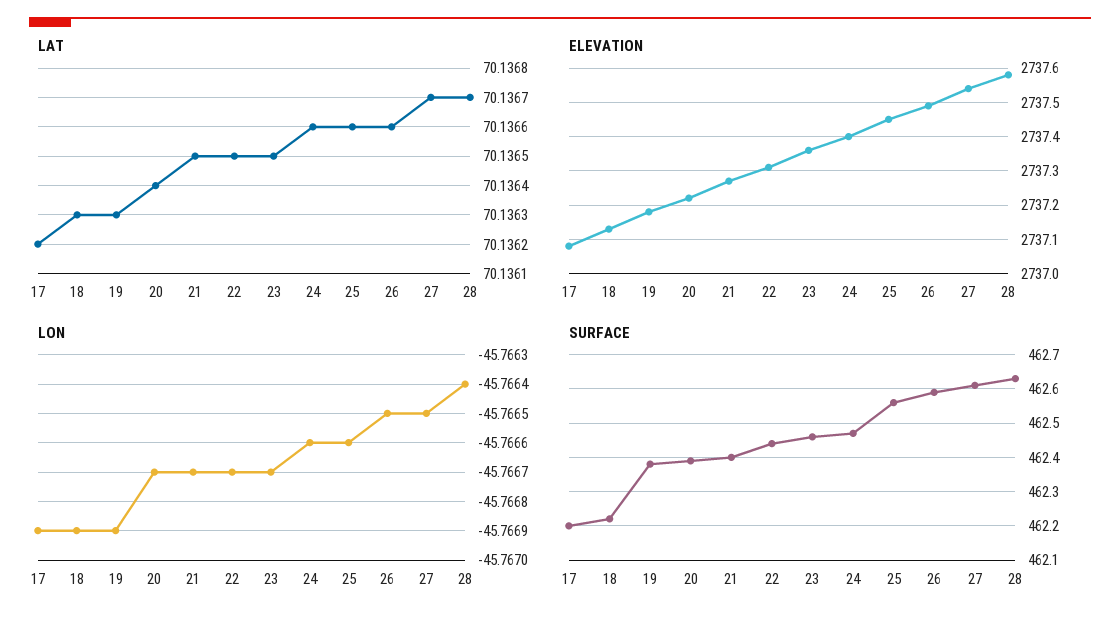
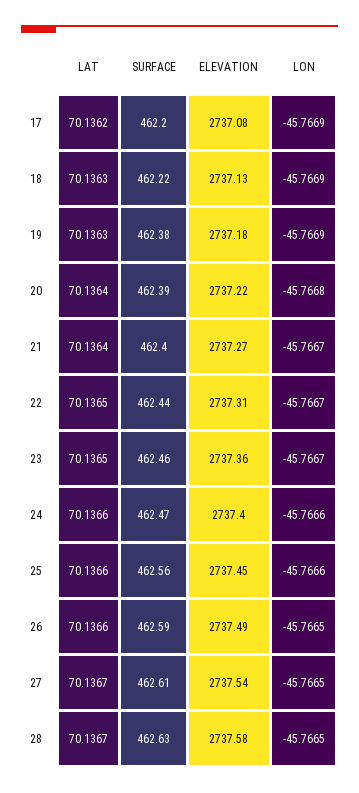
LAT, 21: 70.1365 -> 70.1364
LON, 20: -45.7667 -> -45.7668
LON, 28: -45.7664 -> -45.7665

